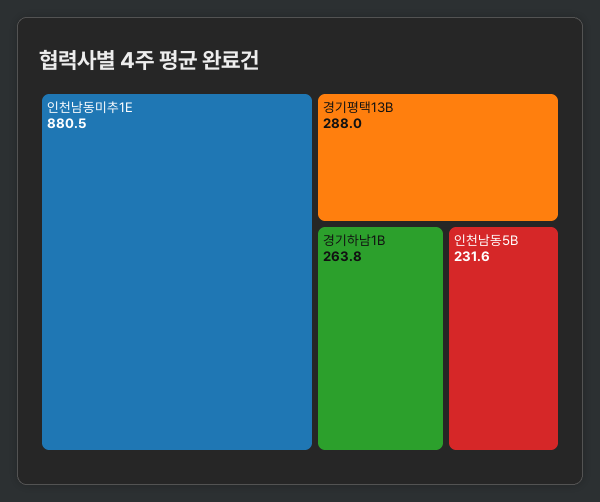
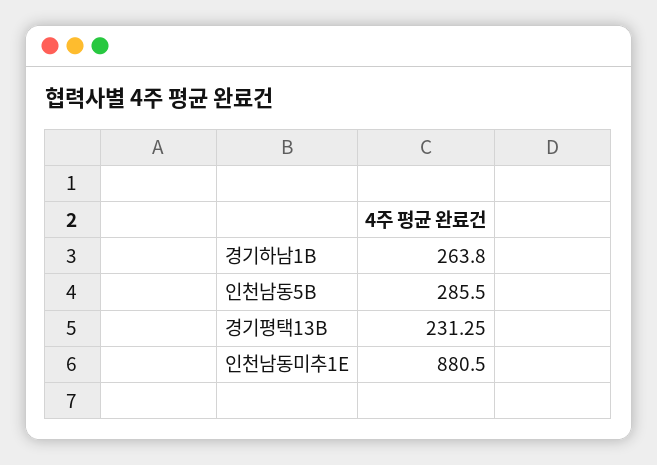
경기평택13B: 288 -> 231.25
인천남동5B: 231.6 -> 285.5

